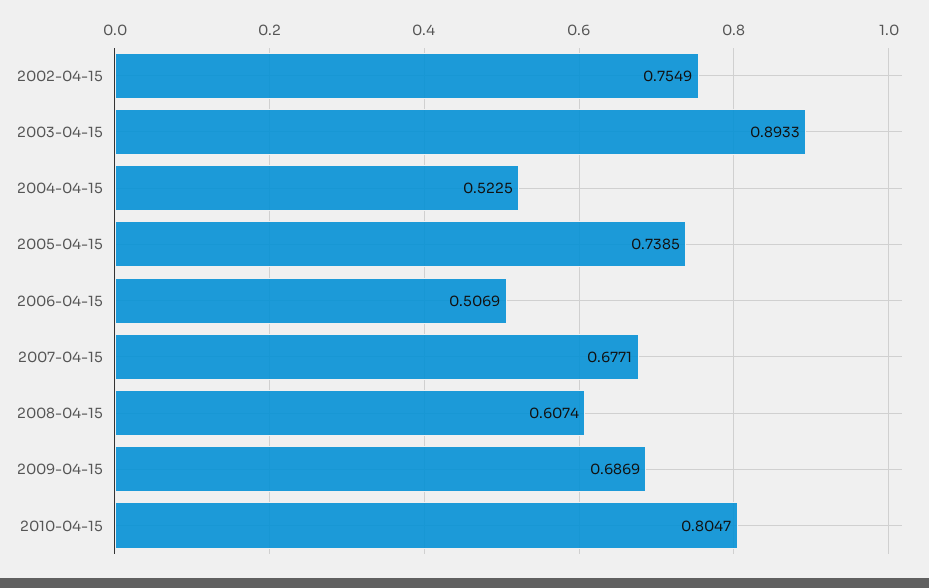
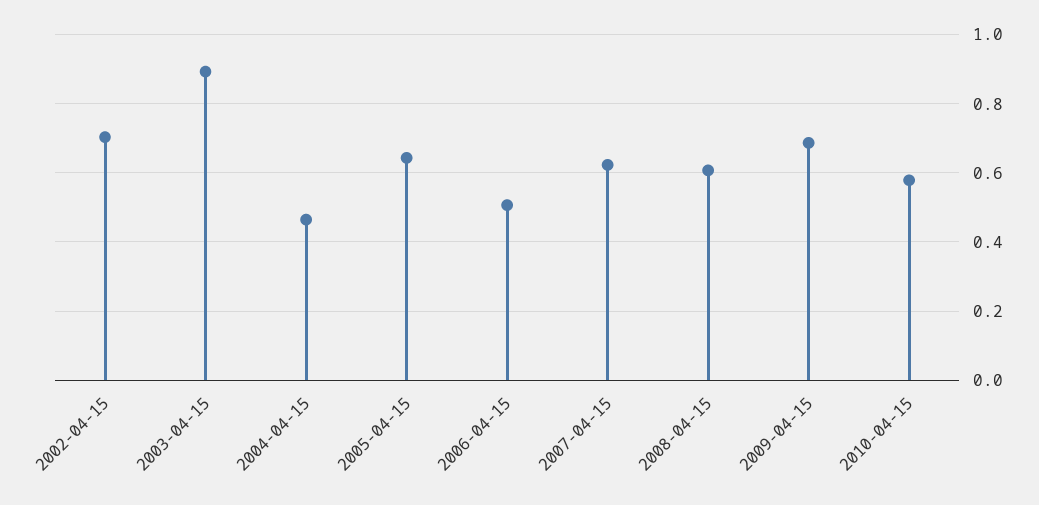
2002-04-15: 0.7549 -> 0.7
2004-04-15: 0.5225 -> 0.46
2005-04-15: 0.7385 -> 0.64
2007-04-15: 0.6771 -> 0.62
2010-04-15: 0.8047 -> 0.58

